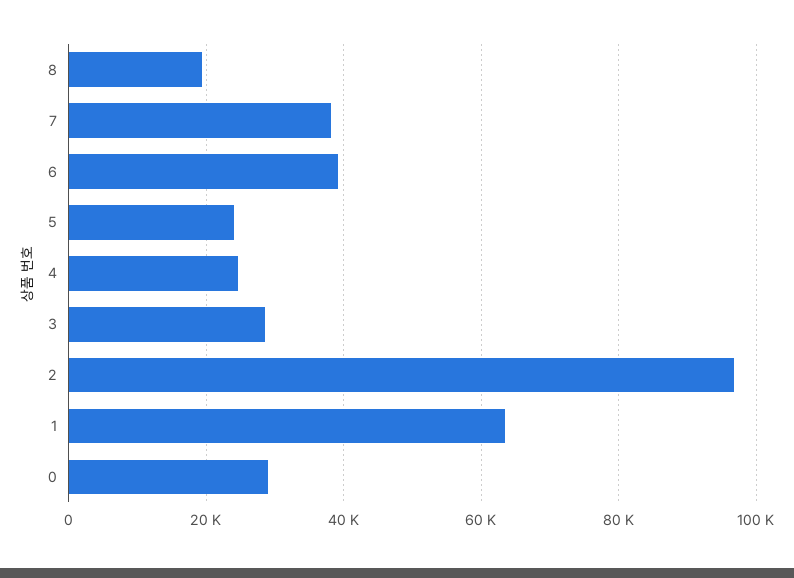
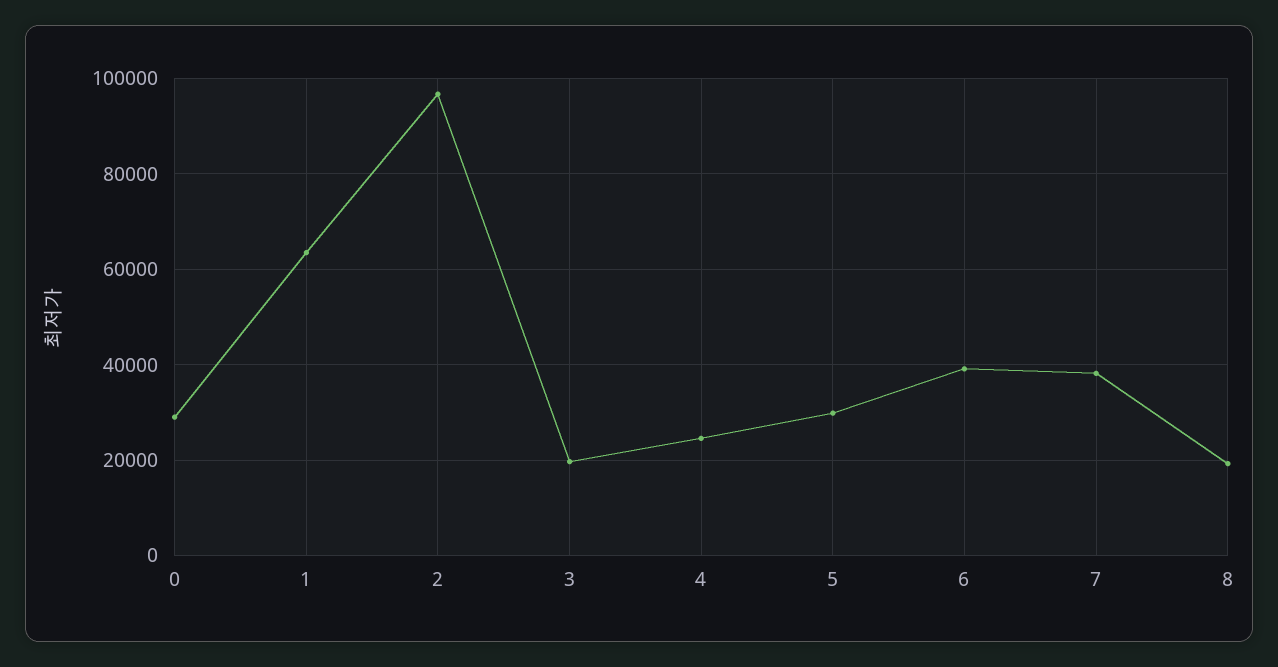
5: 24000 -> 30000
3: 28000 -> 20000

